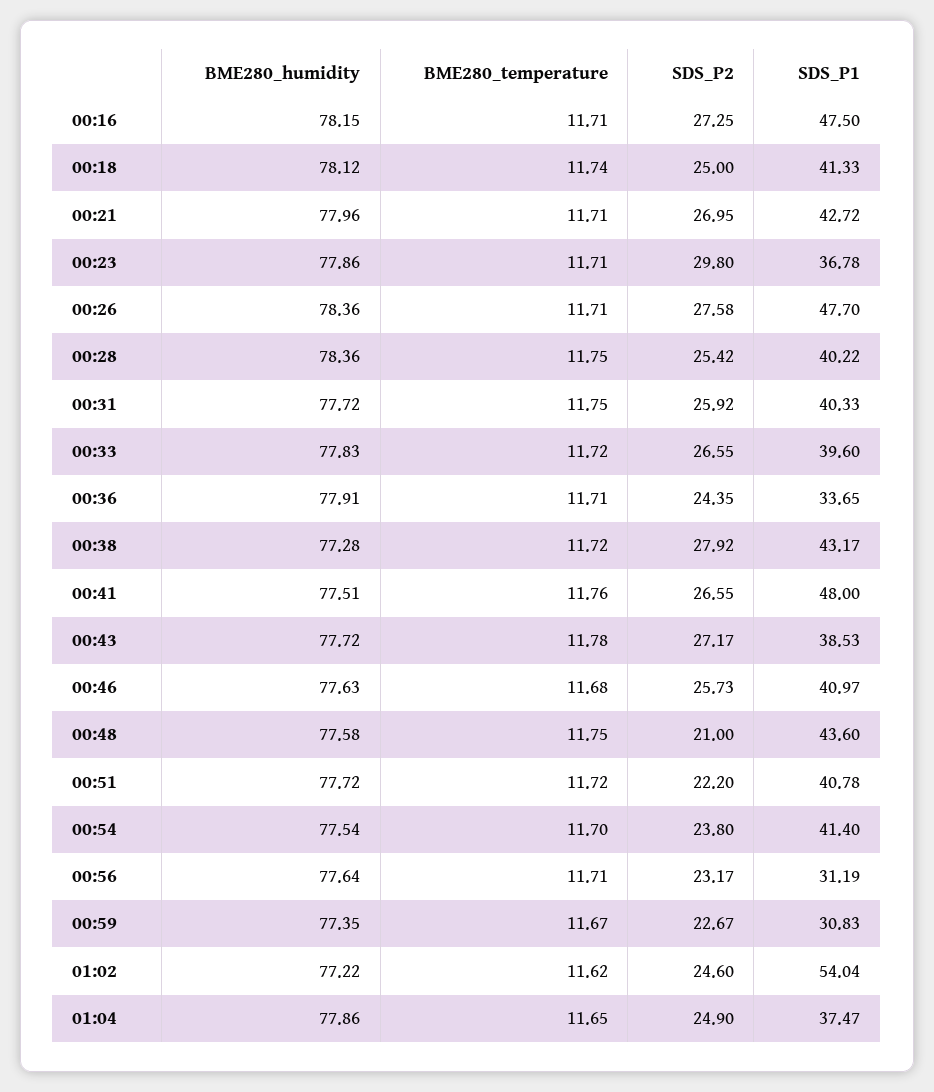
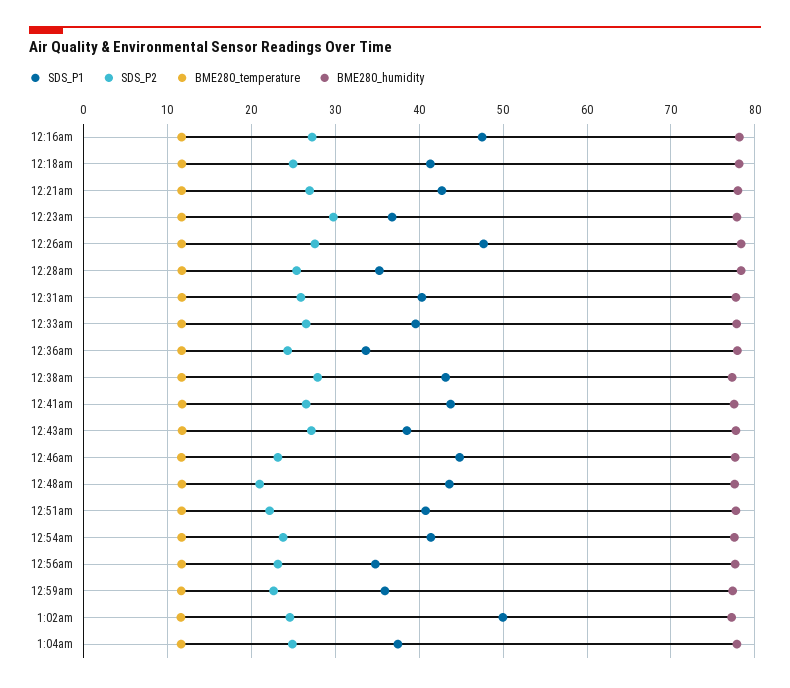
SDS_P1, 00:28: 40.22 -> 35
SDS_P1, 00:41: 48 -> 44
SDS_P2, 00:46: 25.73 -> 23
SDS_P1, 00:46: 40.97 -> 45
SDS_P1, 00:56: 31.19 -> 35
SDS_P1, 00:59: 30.83 -> 36
SDS_P1, 01:02: 54.04 -> 50

